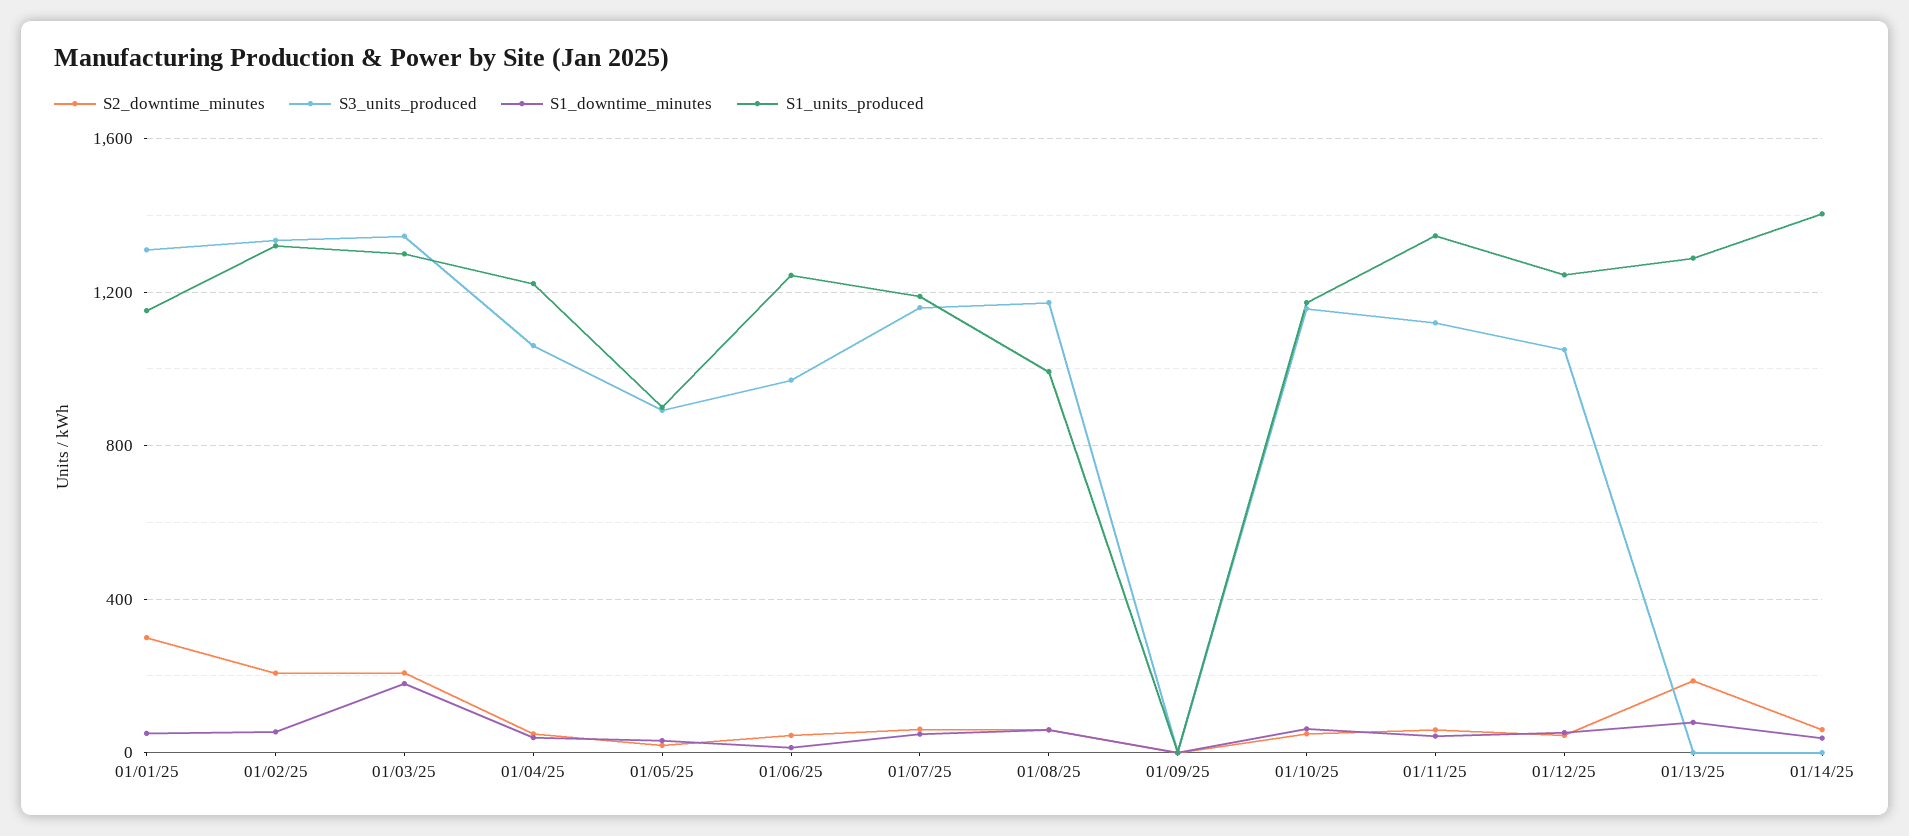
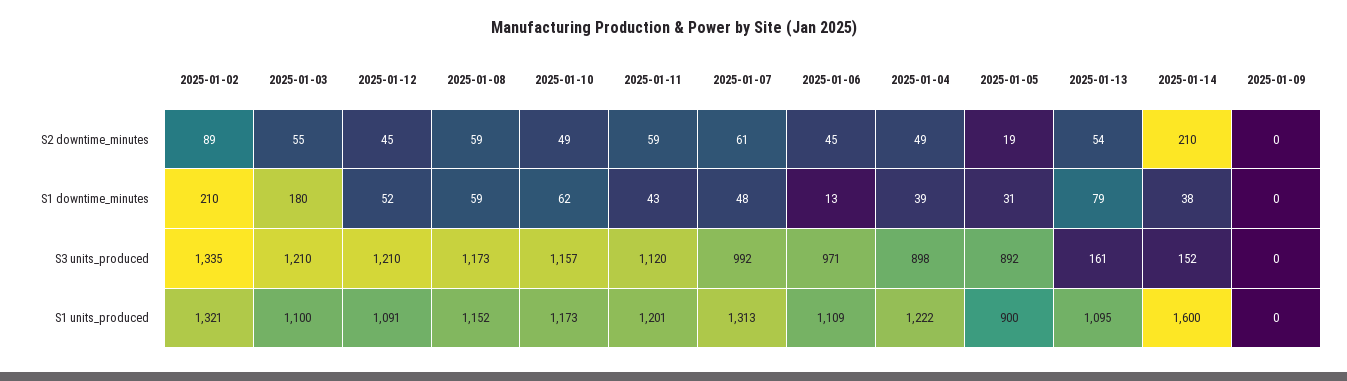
S2_downtime_minutes, 01/01/25: 300 -> none
S3_units_produced, 01/01/25: 1300 -> none
S1_downtime_minutes, 01/01/25: 50 -> none
S1_units_produced, 01/01/25: 1150 -> none
S2_downtime_minutes, 01/02/25: 200 -> 89
S1_downtime_minutes, 01/02/25: 50 -> 210
S2_downtime_minutes, 01/03/25: 200 -> 55
S3_units_produced, 01/03/25: 1350 -> 1210
S1_units_produced, 01/03/25: 1300 -> 1100
S3_units_produced, 01/04/25: 1050 -> 898
S1_units_produced, 01/06/25: 1250 -> 1109
S3_units_produced, 01/07/25: 1150 -> 992
S1_units_produced, 01/07/25: 1200 -> 1313
S1_units_produced, 01/08/25: 1000 -> 1152
S1_units_produced, 01/11/25: 1350 -> 1201
S3_units_produced, 01/12/25: 1050 -> 1210
S1_units_produced, 01/12/25: 1250 -> 1091
S2_downtime_minutes, 01/13/25: 200 -> 54
S3_units_produced, 01/13/25: 0 -> 161
S1_units_produced, 01/13/25: 1300 -> 1095
S2_downtime_minutes, 01/14/25: 50 -> 210
S3_units_produced, 01/14/25: 0 -> 152
S1_units_produced, 01/14/25: 1400 -> 1600

